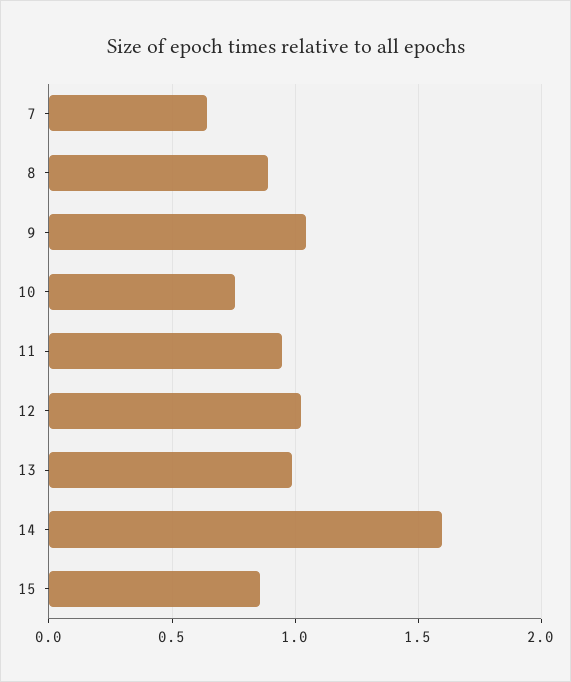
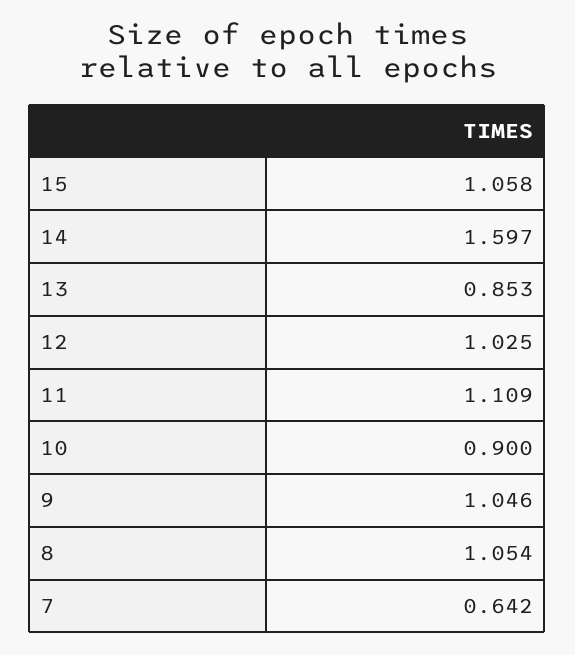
8: 0.9 -> 1.054
10: 0.75 -> 0.9
11: 0.95 -> 1.109
13: 1 -> 0.853
15: 0.85 -> 1.058

